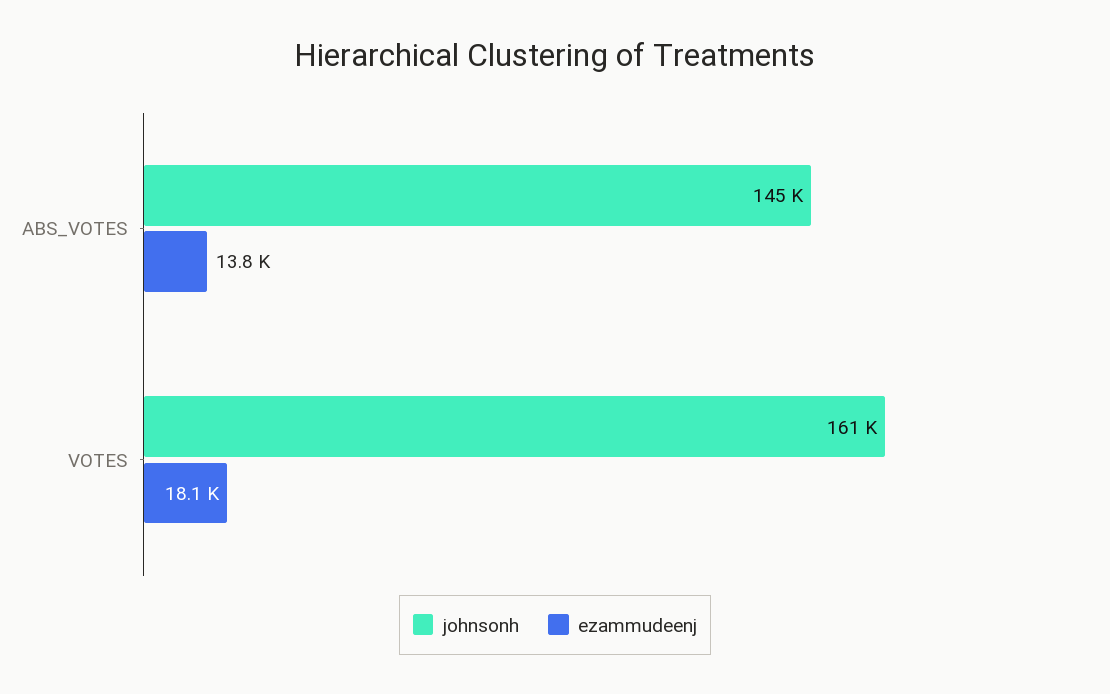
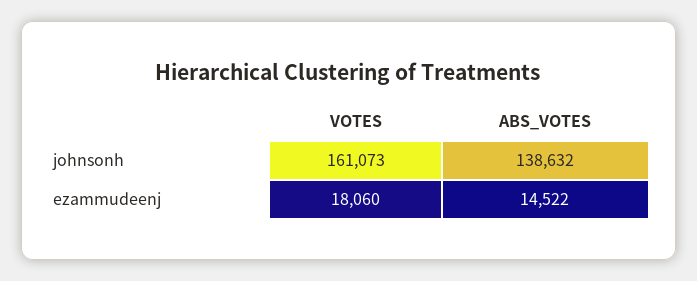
johnsonh, ABS_VOTES: 145000 -> 138632
ezammudeenj, ABS_VOTES: 13800 -> 14522

